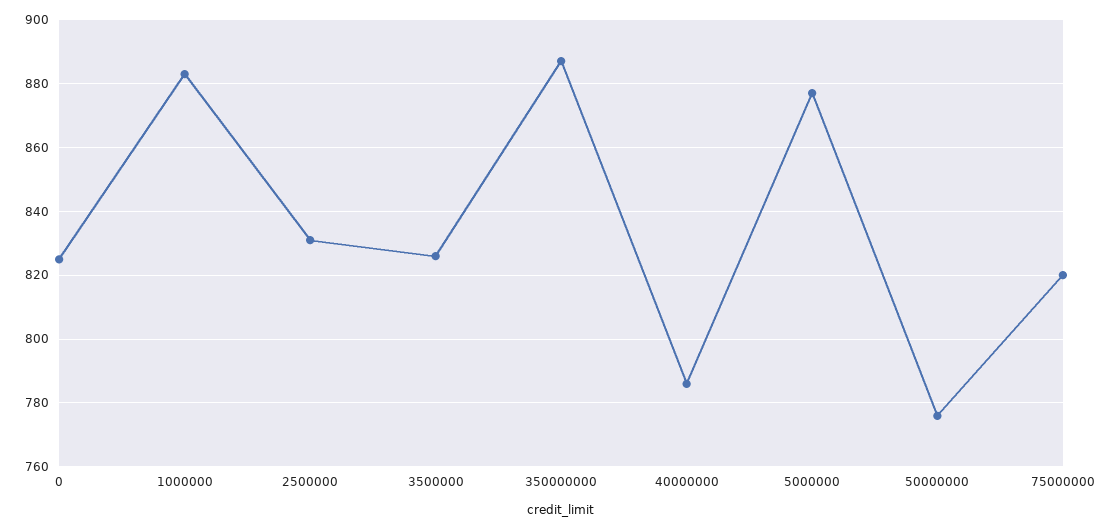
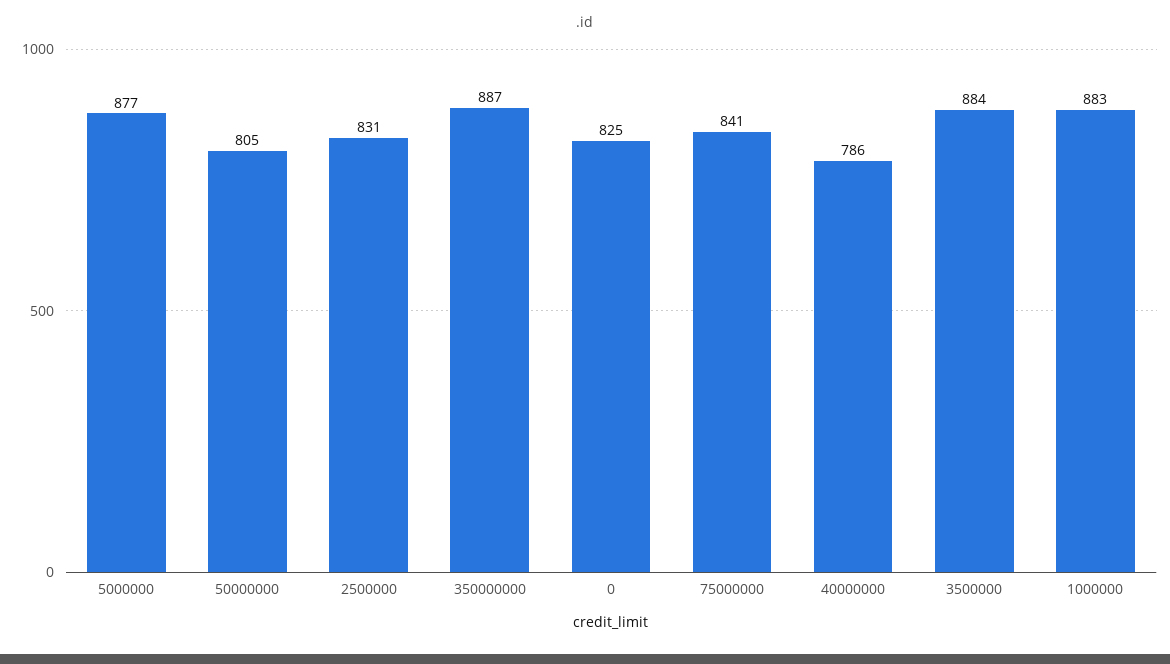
3500000: 825 -> 884
50000000: 775 -> 805
75000000: 820 -> 841

